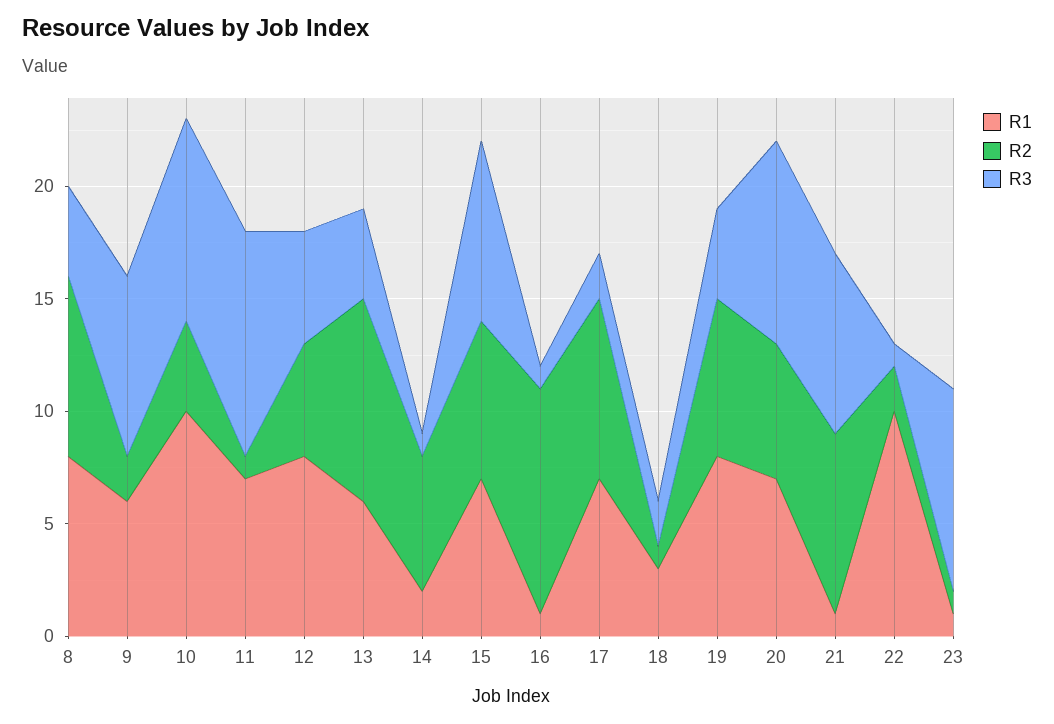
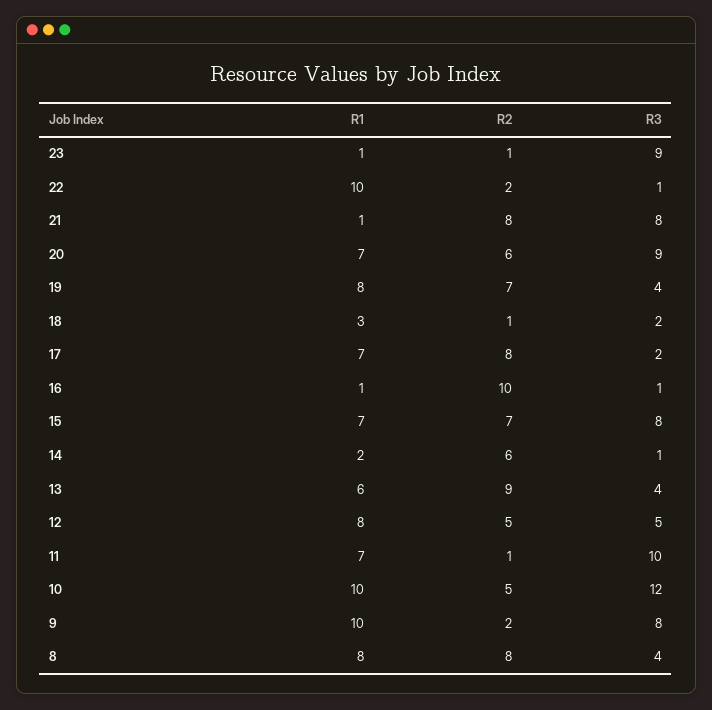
R1, 9: 6 -> 10
R2, 10: 4 -> 5
R3, 10: 9 -> 12

